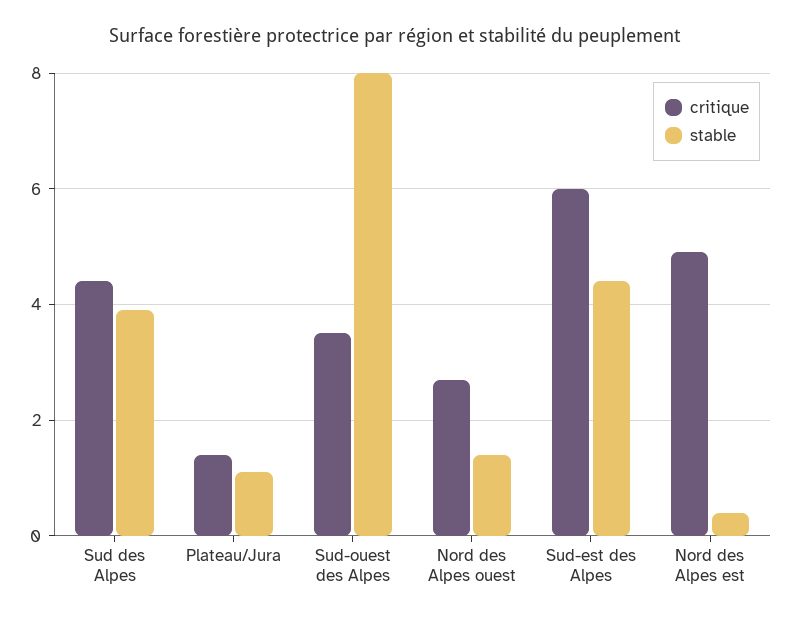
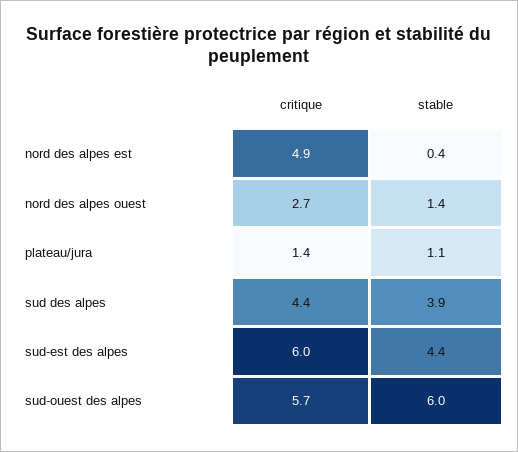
critique, Sud-ouest des Alpes: 3.5 -> 5.7
stable, Sud-ouest des Alpes: 8 -> 6

